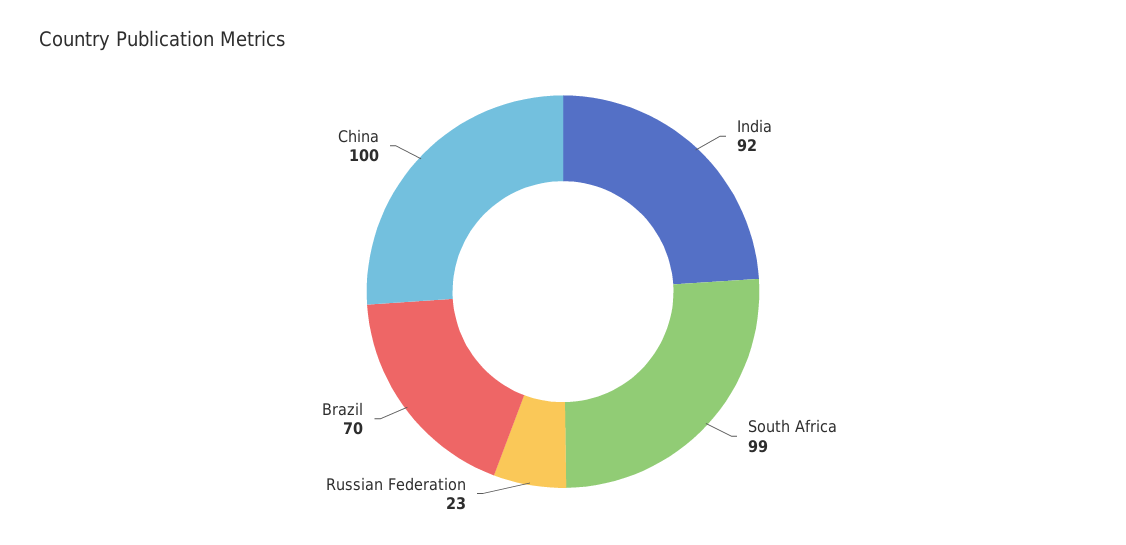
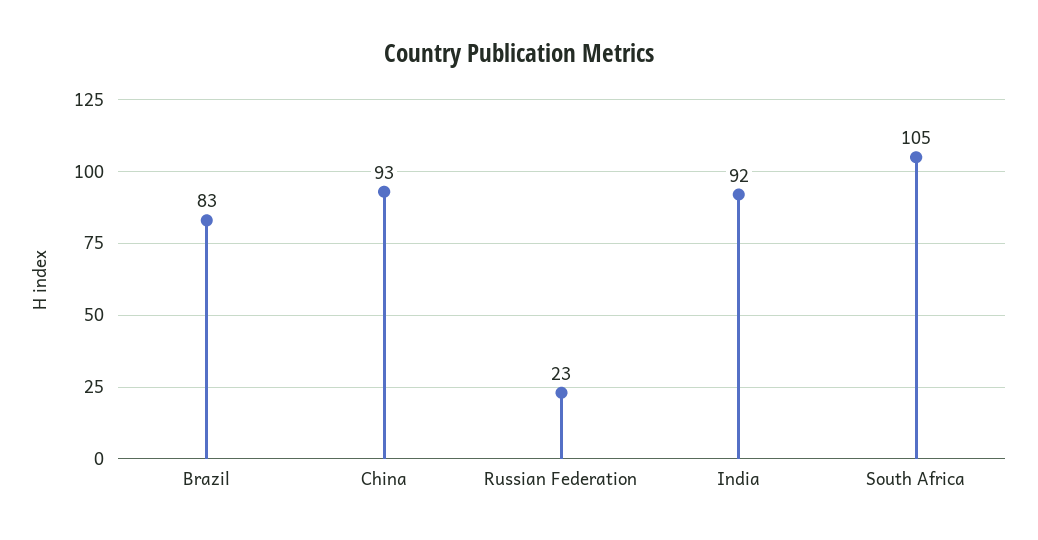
South Africa: 99 -> 105
Brazil: 70 -> 83
China: 100 -> 93

